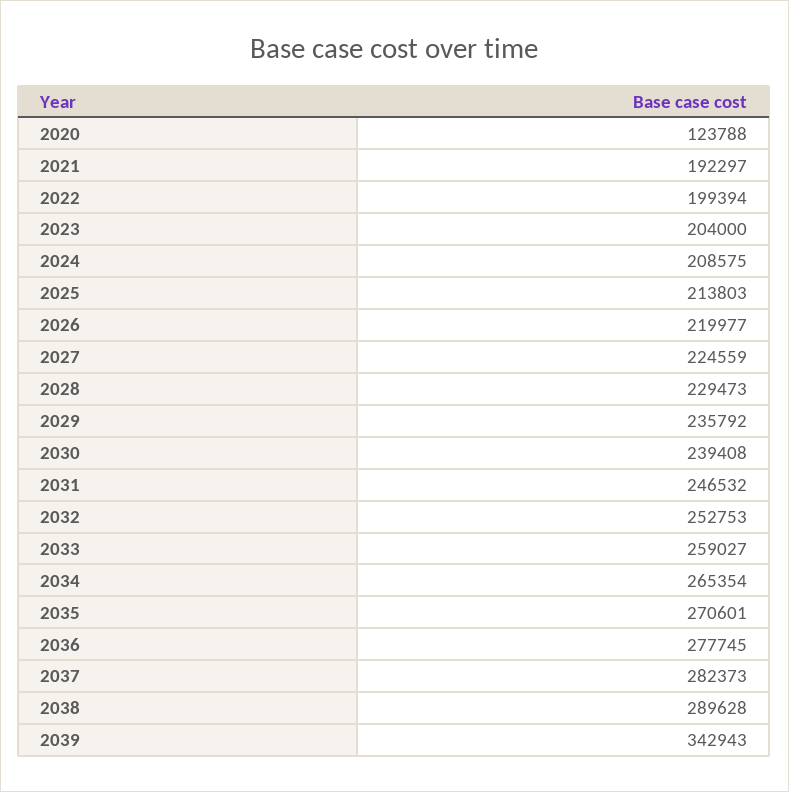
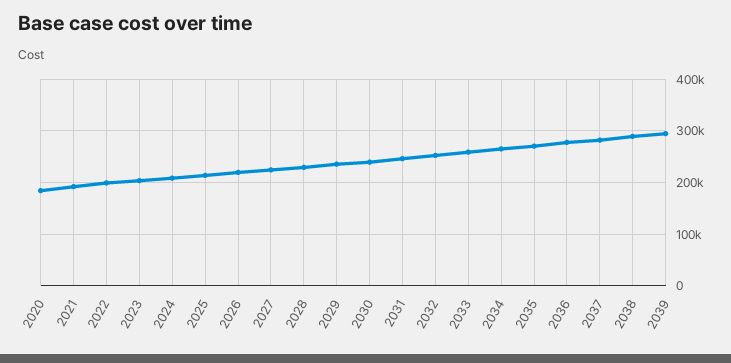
2020: 123788 -> 180000
2039: 342943 -> 300000

